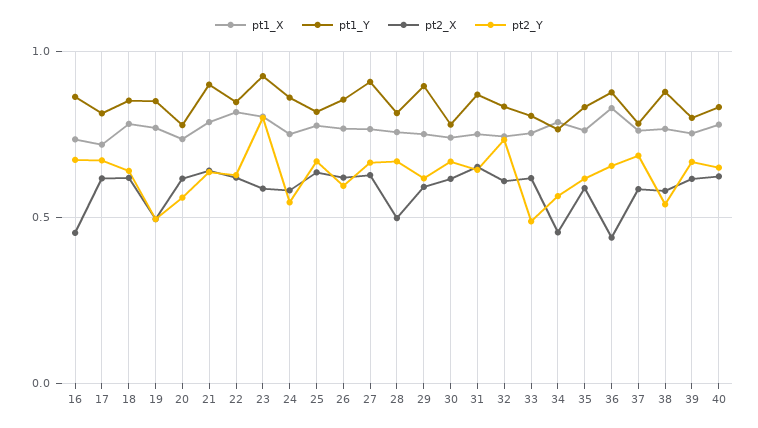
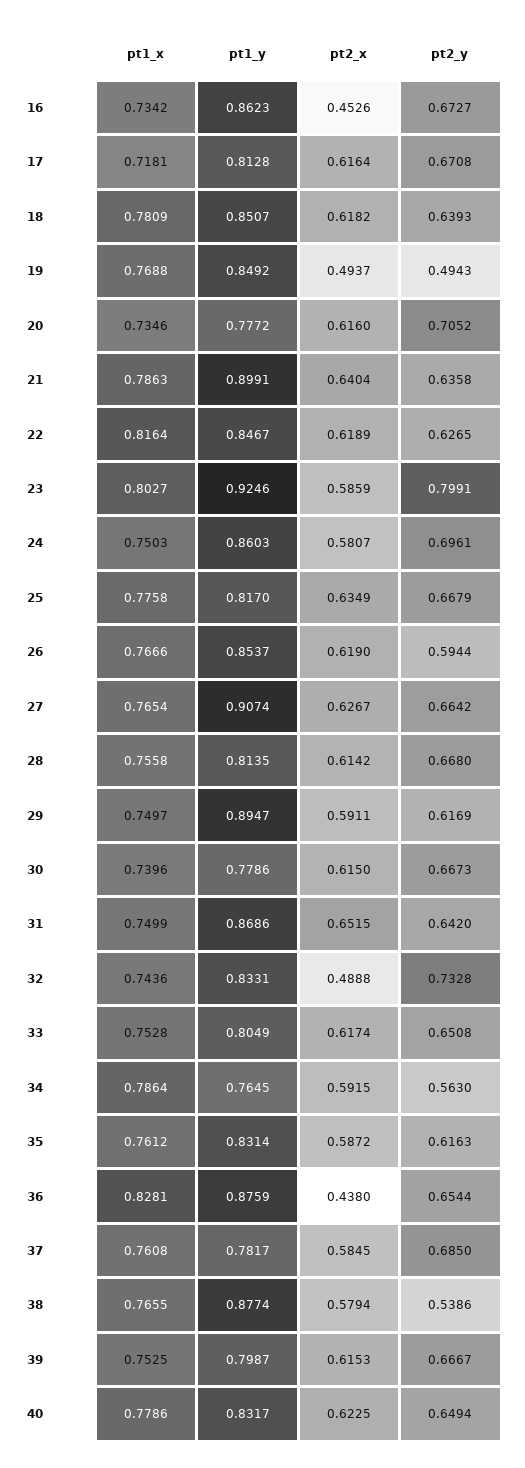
pt2_Y, 20: 0.55 -> 0.7052
pt2_Y, 24: 0.55 -> 0.6961
pt2_X, 28: 0.5 -> 0.6142
pt2_X, 32: 0.6 -> 0.4888
pt2_Y, 33: 0.5 -> 0.6508
pt2_X, 34: 0.45 -> 0.5915

